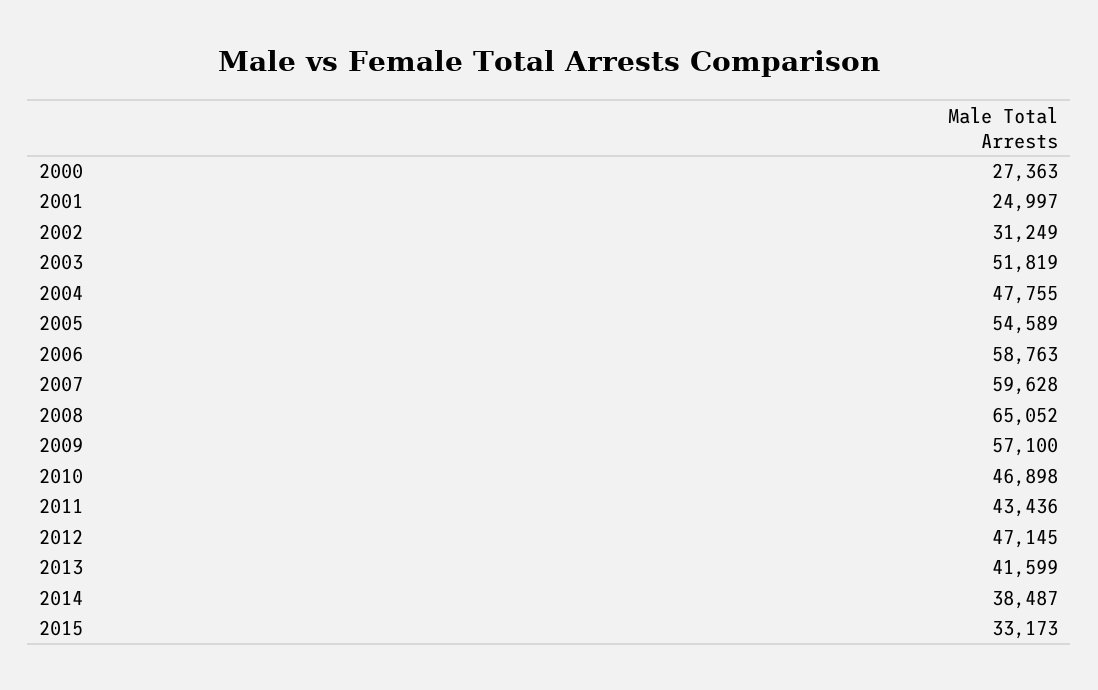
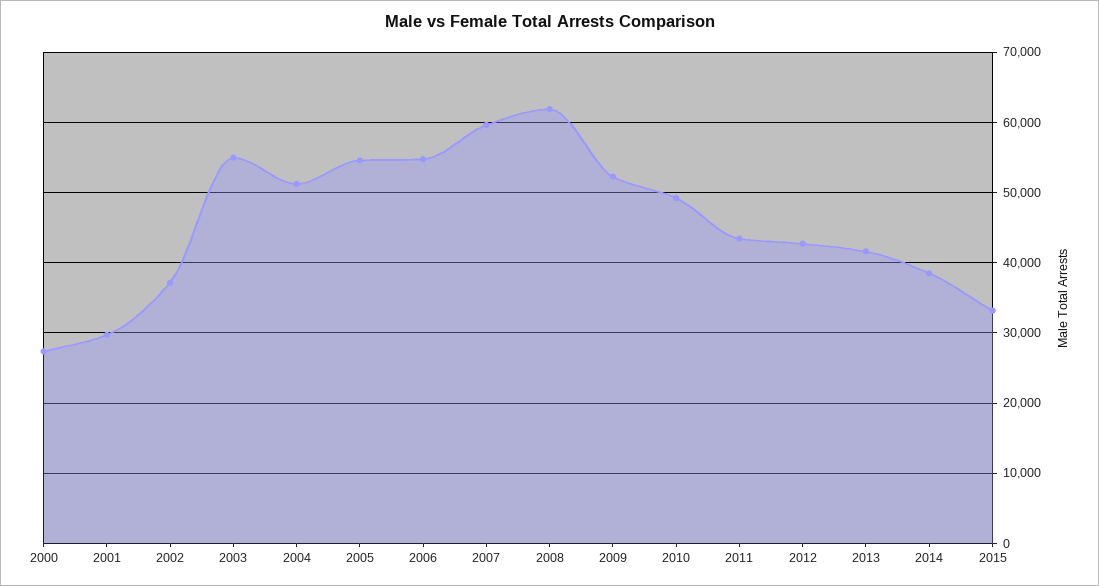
2001: 24997 -> 30000
2002: 31249 -> 37000
2003: 51819 -> 55000
2004: 47755 -> 51000
2006: 58763 -> 55000
2008: 65052 -> 62000
2009: 57100 -> 52000
2010: 46898 -> 49000
2012: 47145 -> 43000

